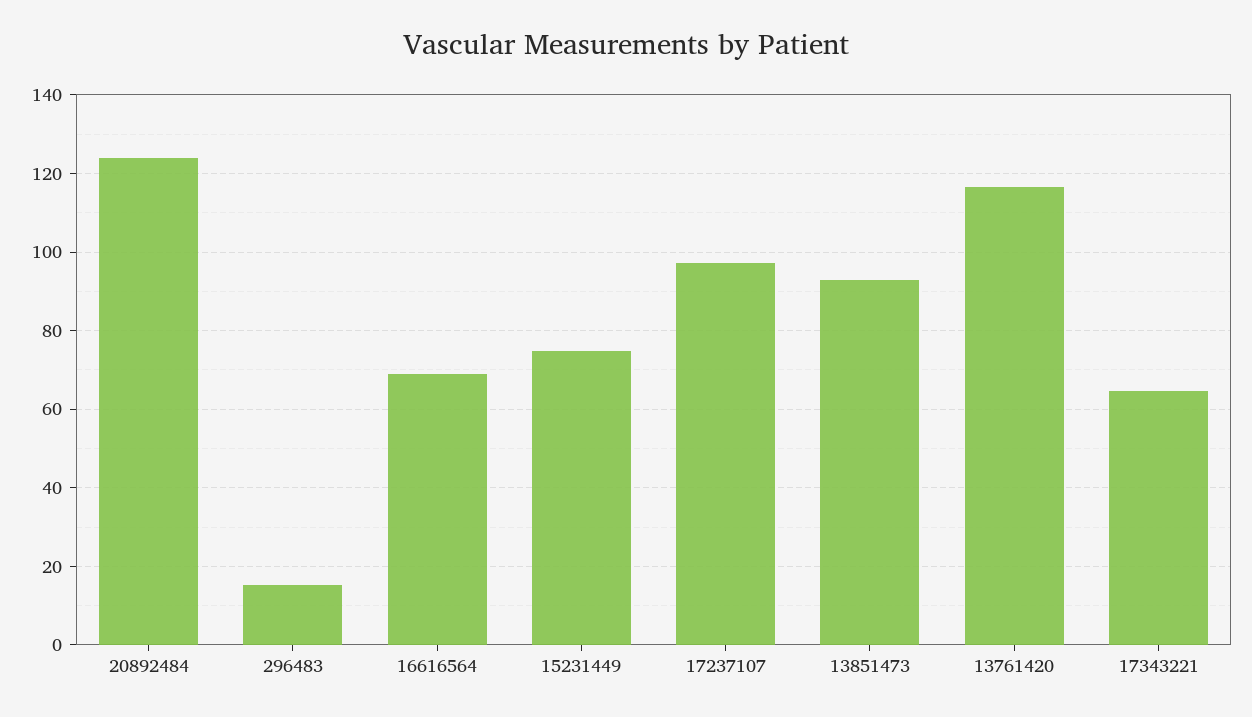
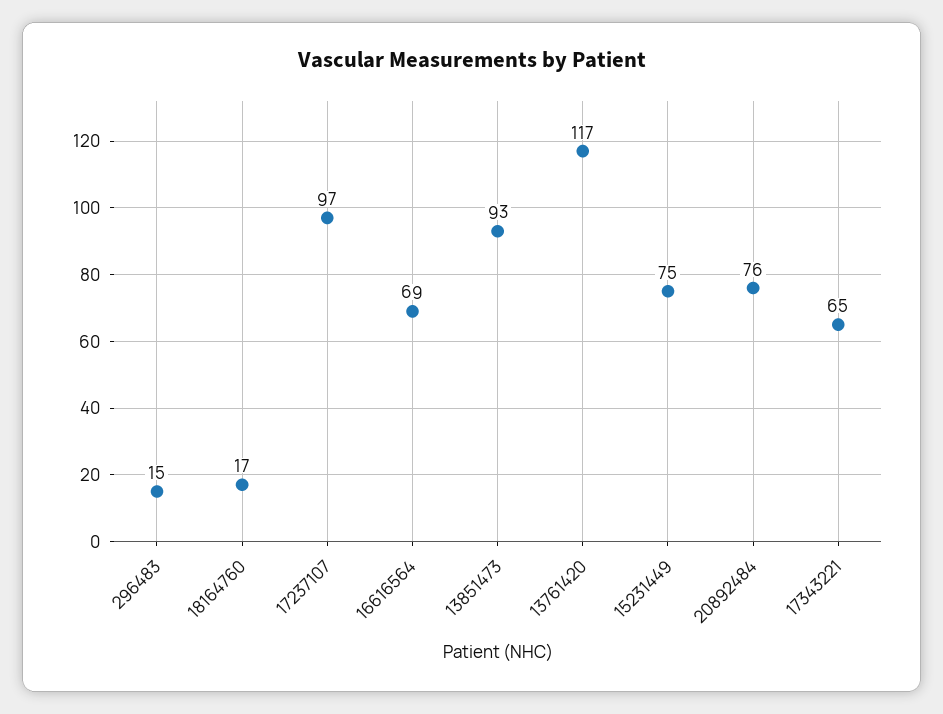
20892484: 124 -> 76
18164760: none -> 17

